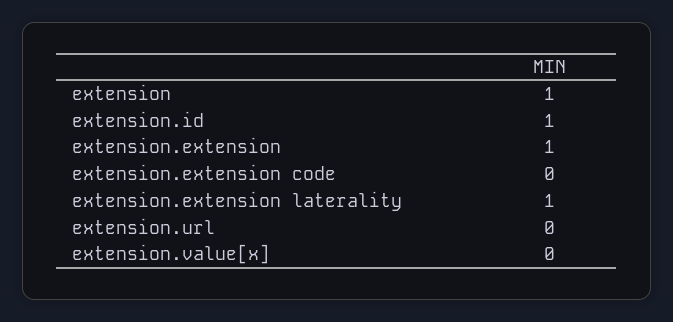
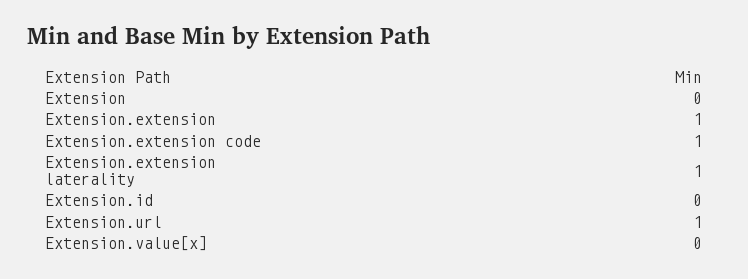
extension: 1 -> 0
extension.id: 1 -> 0
extension.extension code: 0 -> 1
extension.url: 0 -> 1

